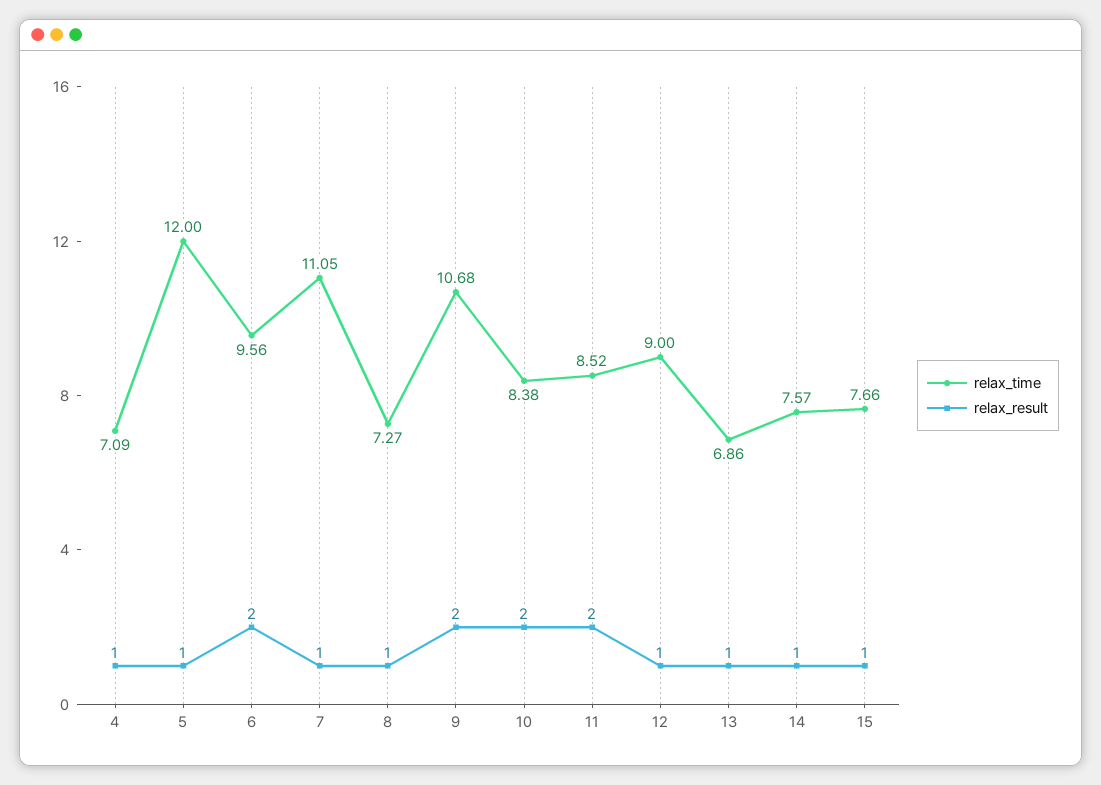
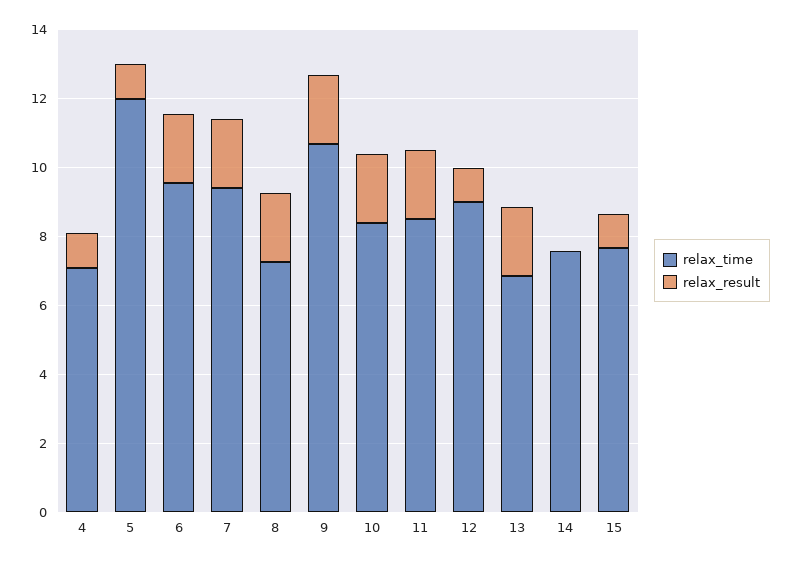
relax_time, 7: 11.05 -> 9.5
relax_result, 7: 1 -> 2
relax_result, 8: 1 -> 2
relax_result, 13: 1 -> 2
relax_result, 14: 1 -> 0

